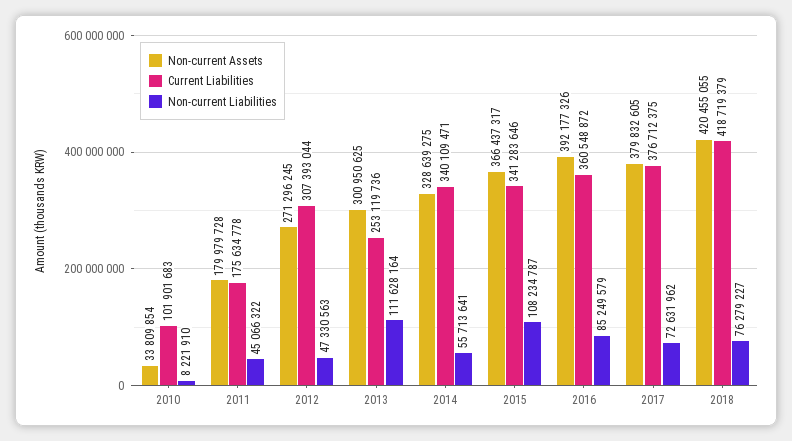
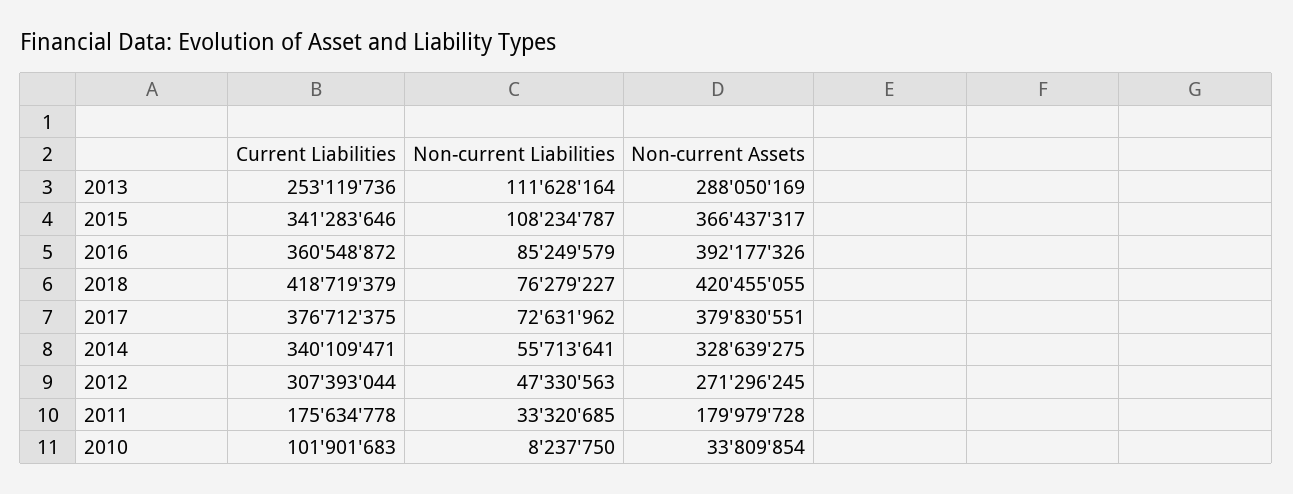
Non-current Liabilities, 2010: 8221910 -> 8237750
Non-current Liabilities, 2011: 45066322 -> 33320685
Non-current Assets, 2013: 300950625 -> 288050169
Non-current Assets, 2017: 379832605 -> 379830551

